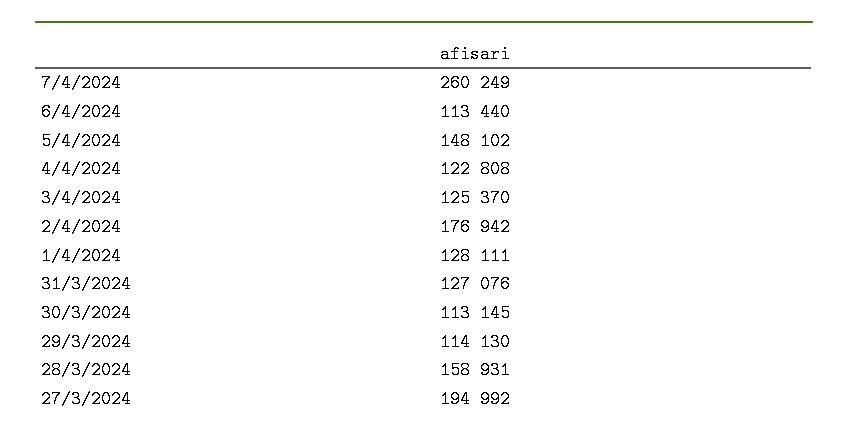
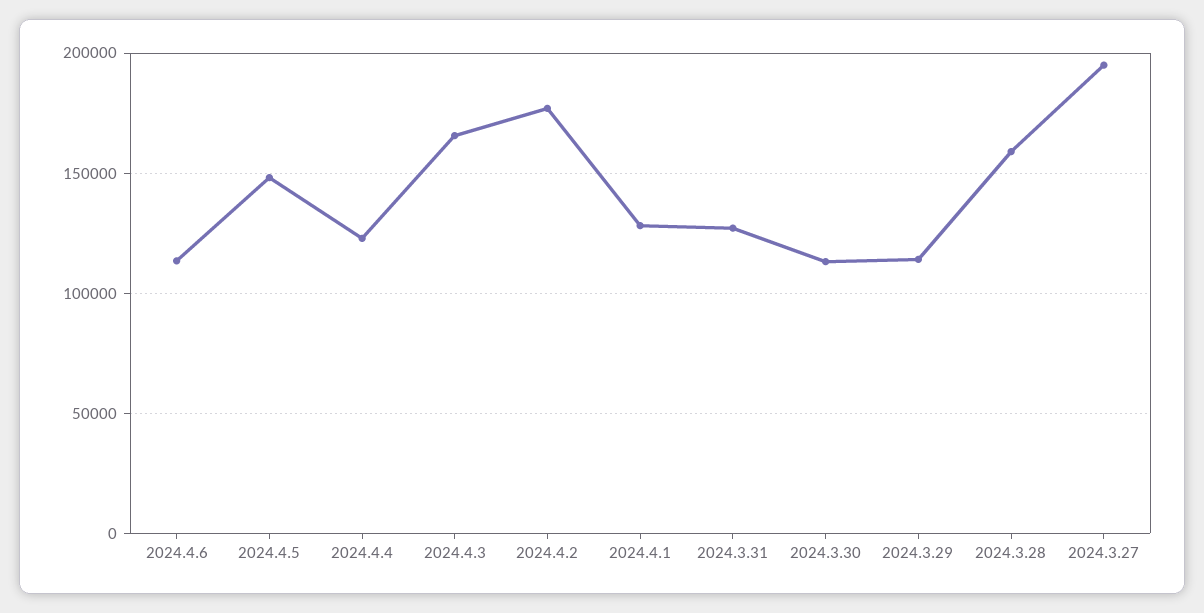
7/4/2024: 260249 -> none
3/4/2024: 125370 -> 165000

